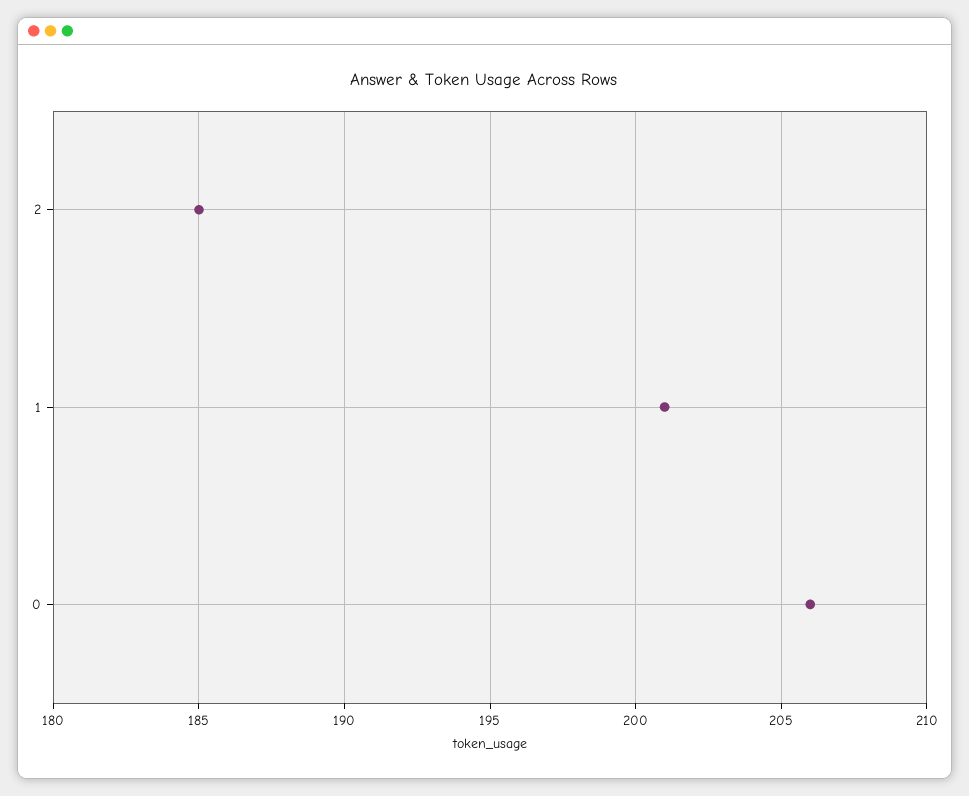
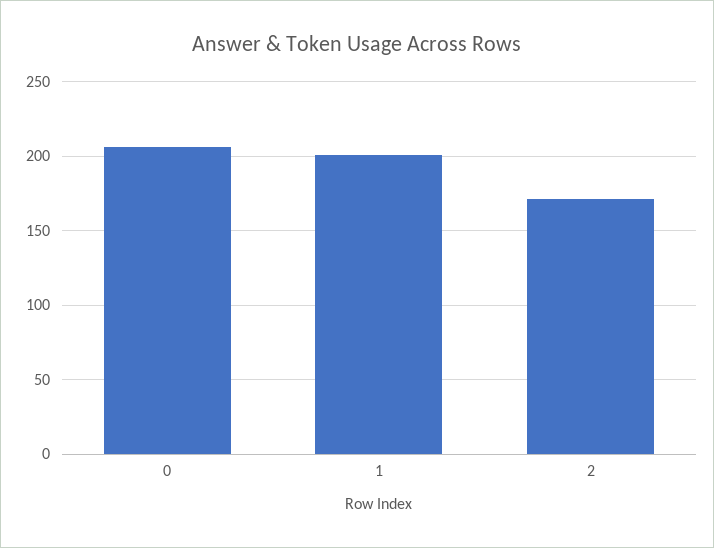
2: 185 -> 170

